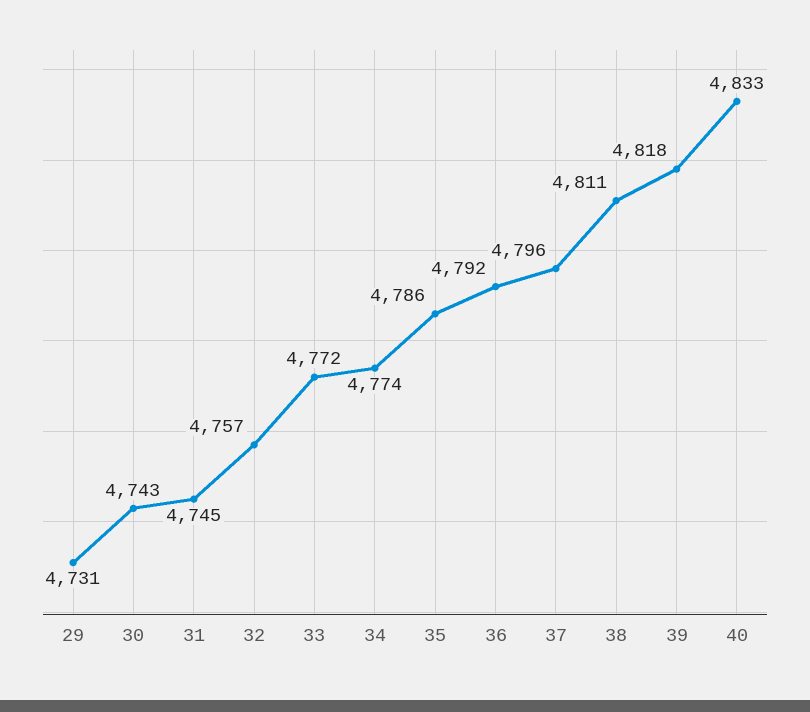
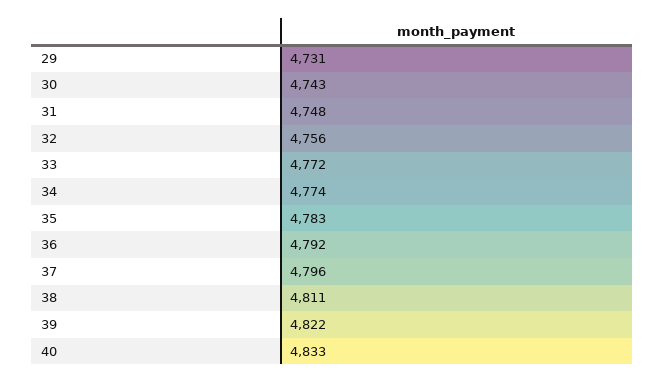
31: 4745 -> 4748
32: 4757 -> 4756
35: 4786 -> 4783
39: 4818 -> 4822

